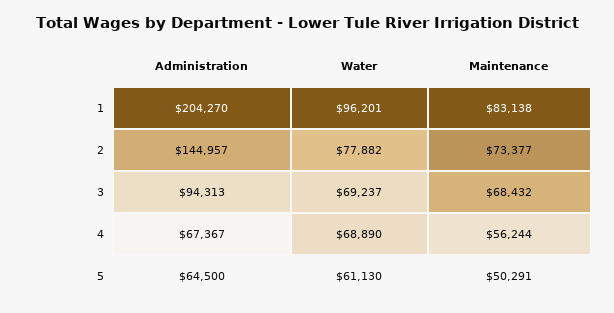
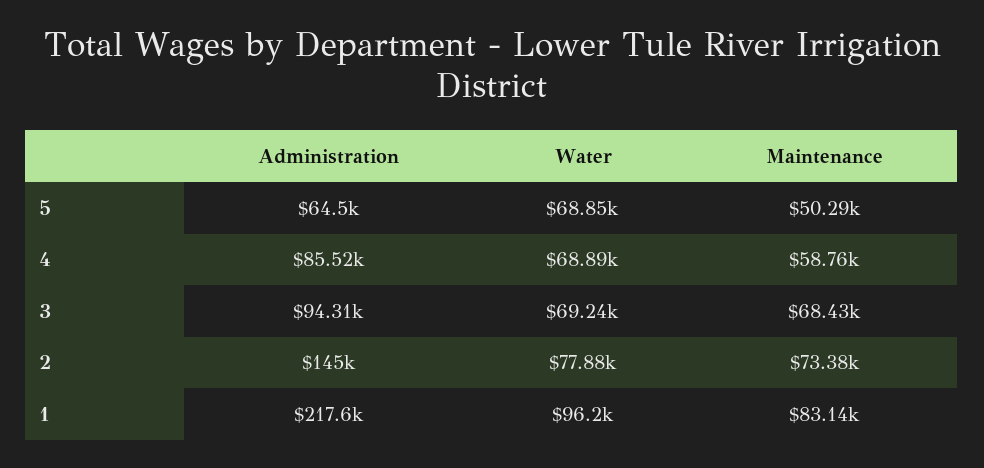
Administration, 1: 204270 -> 217600
Administration, 4: 67367 -> 85520
Maintenance, 4: 56244 -> 58760
Water, 5: 61130 -> 68850

